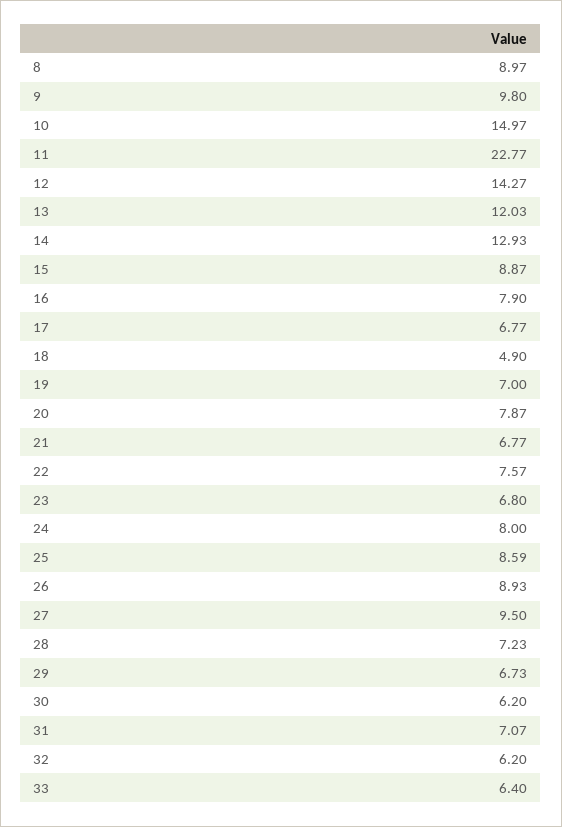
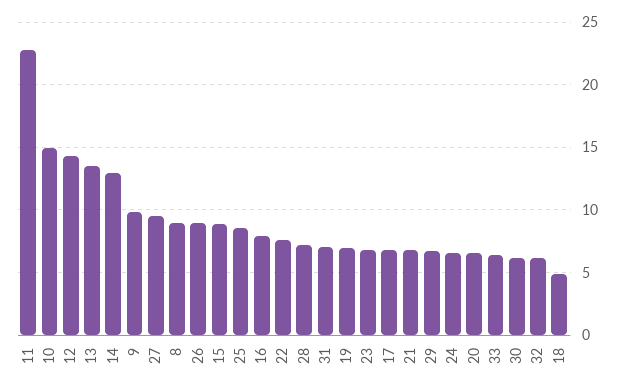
13: 12.03 -> 13.5
20: 7.87 -> 6.5
24: 8 -> 6.5

